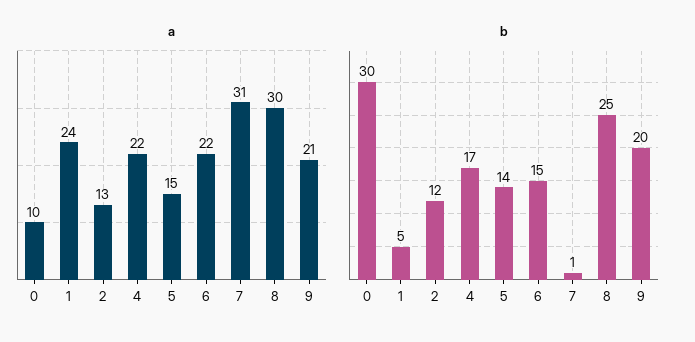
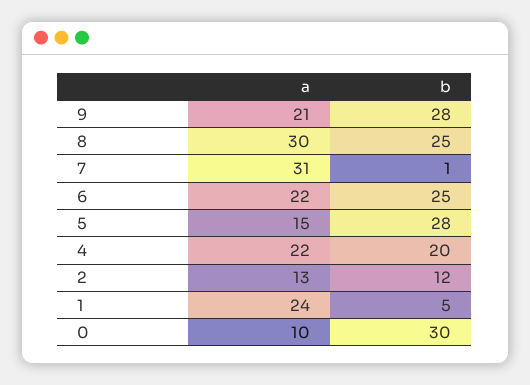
b, 4: 17 -> 20
b, 5: 14 -> 28
b, 6: 15 -> 25
b, 9: 20 -> 28

